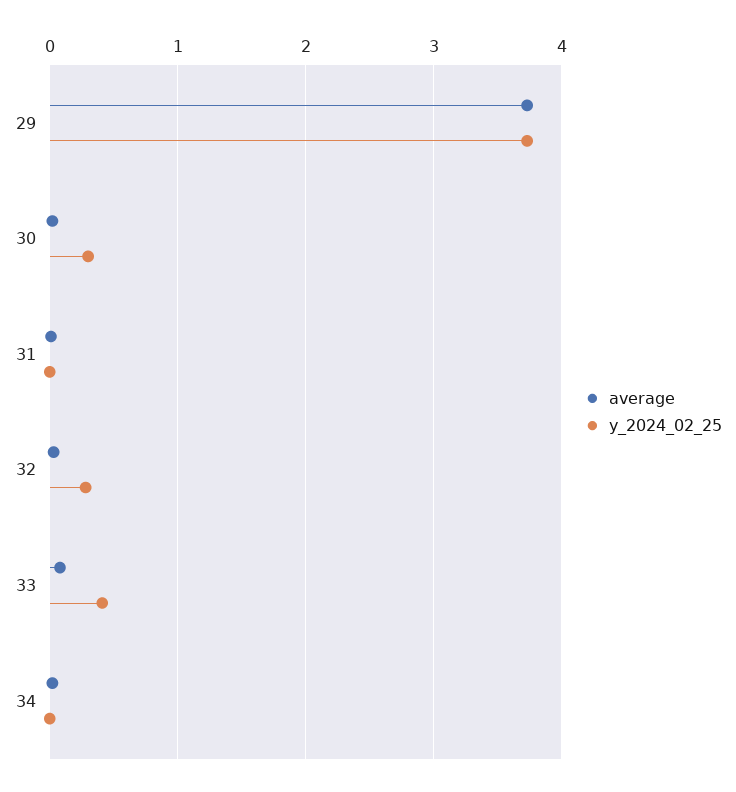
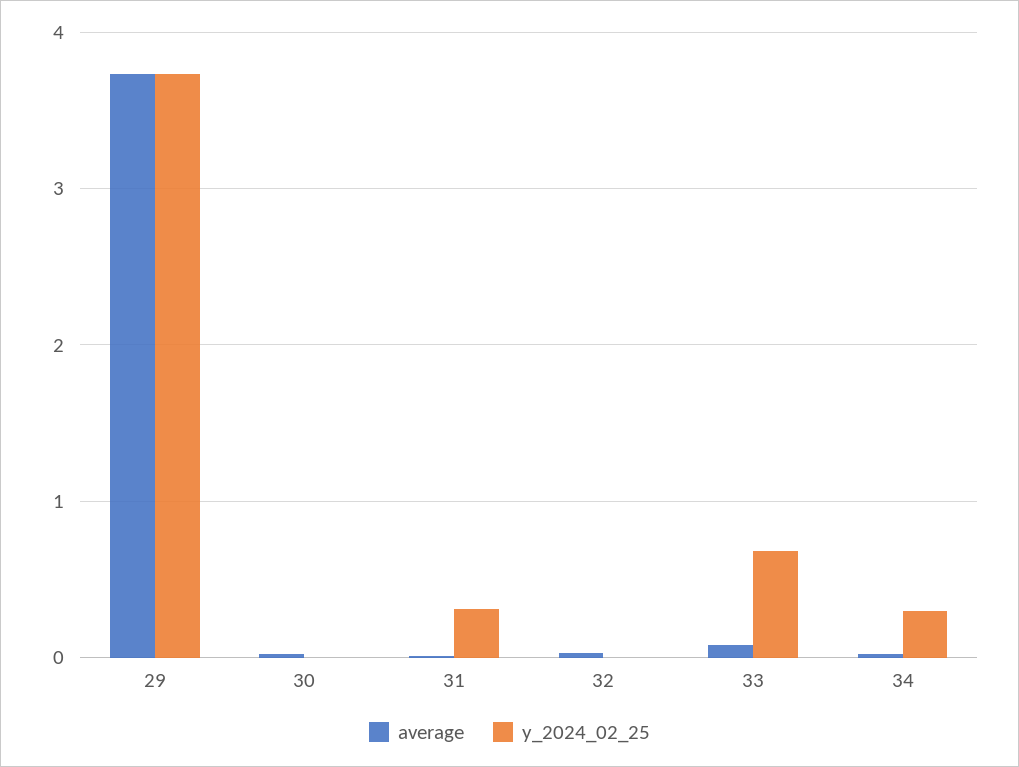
y_2024_02_25, 30: 0.3 -> 0
y_2024_02_25, 31: 0 -> 0.3
y_2024_02_25, 32: 0.3 -> 0
y_2024_02_25, 33: 0.4 -> 0.7
y_2024_02_25, 34: 0 -> 0.3

